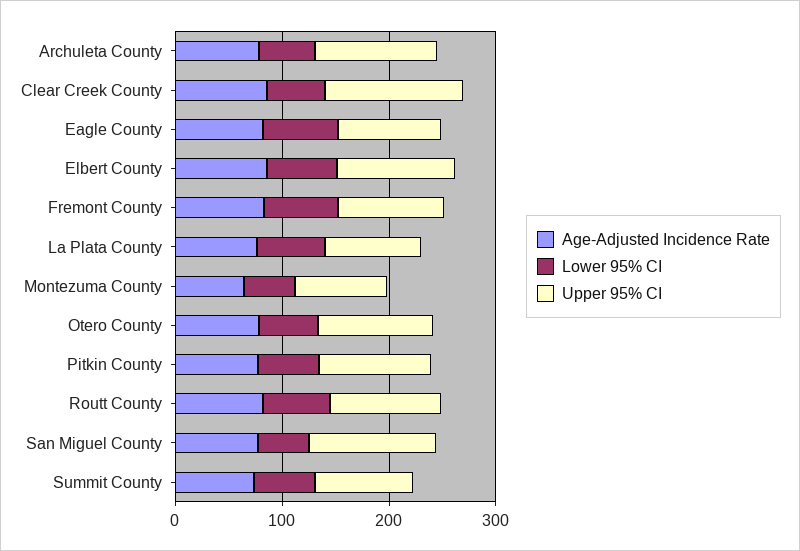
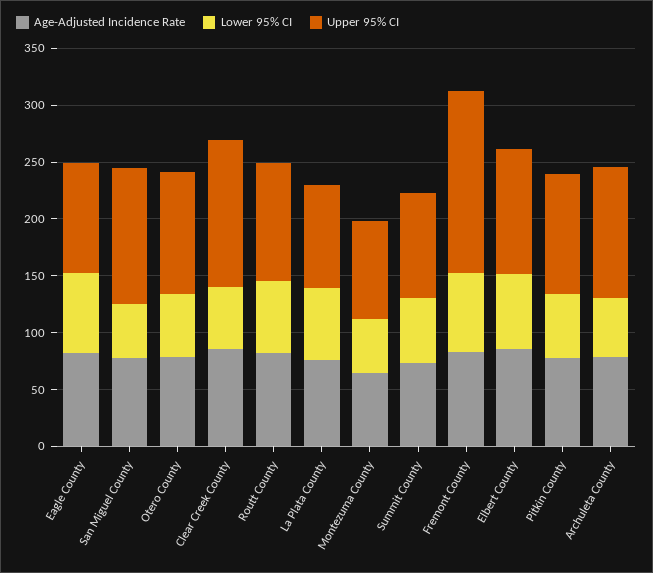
Upper 95% CI, Fremont County: 100 -> 160

